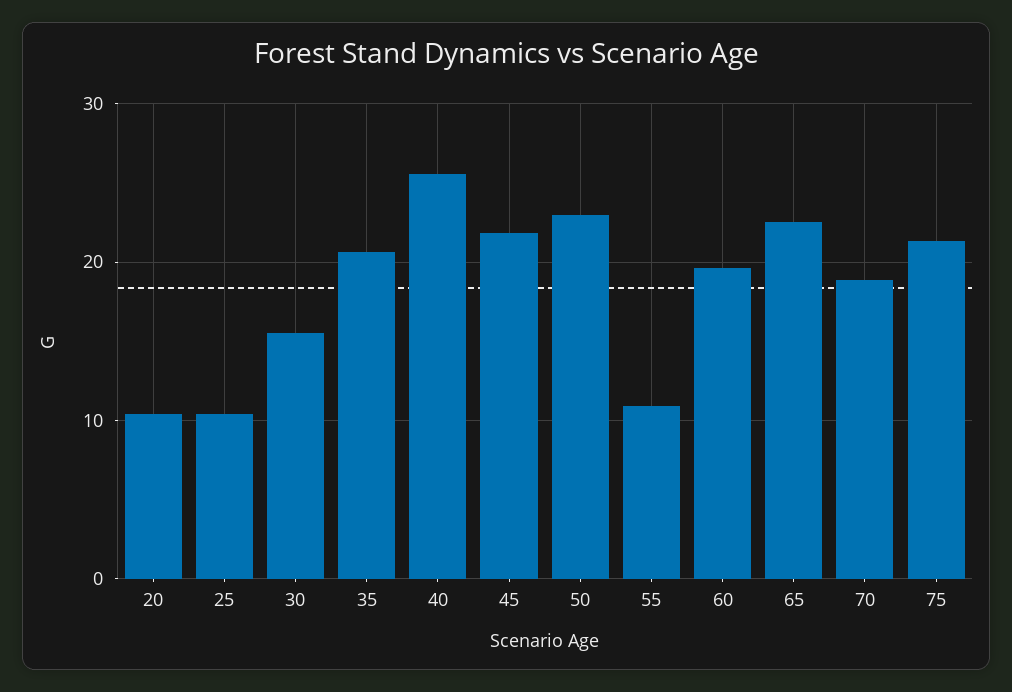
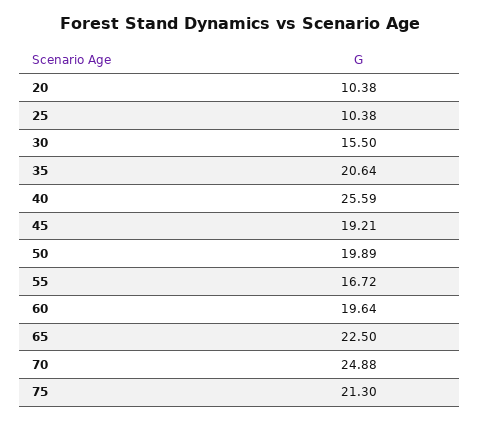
45: 22 -> 19.21
50: 23 -> 19.89
55: 11 -> 16.72
70: 19 -> 24.88

